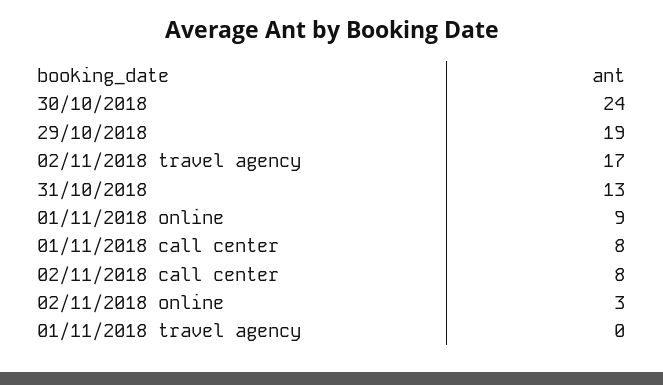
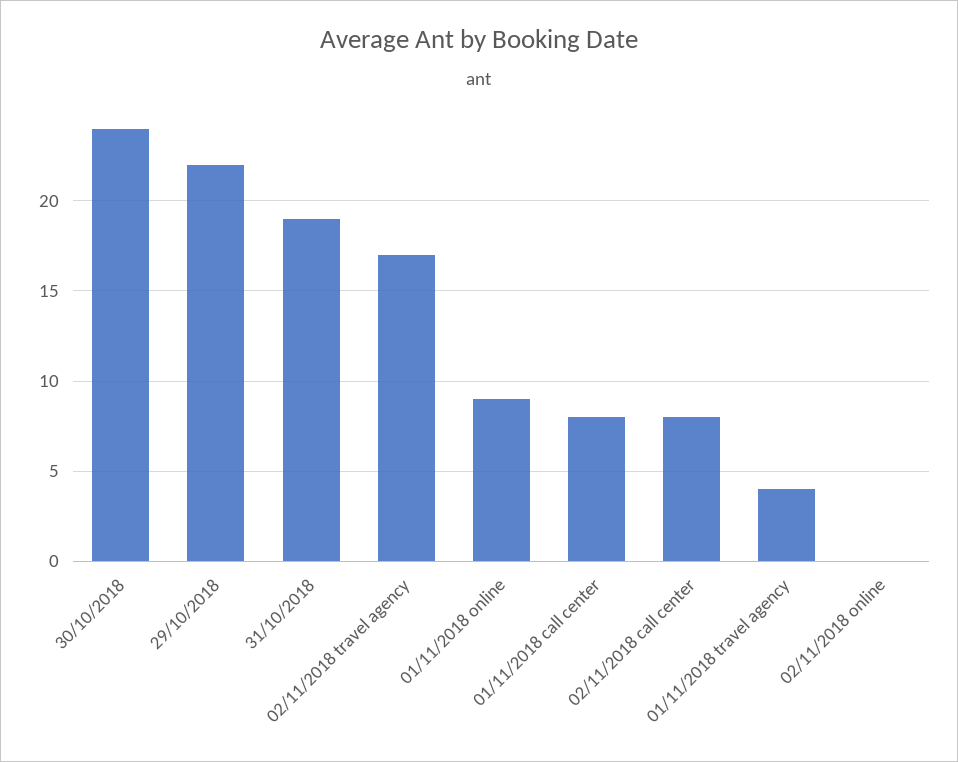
29/10/2018: 19 -> 22
31/10/2018: 13 -> 19
02/11/2018 online: 3 -> 0
01/11/2018 travel agency: 0 -> 4

